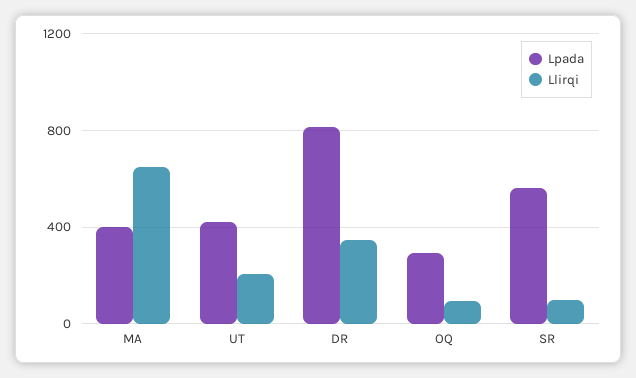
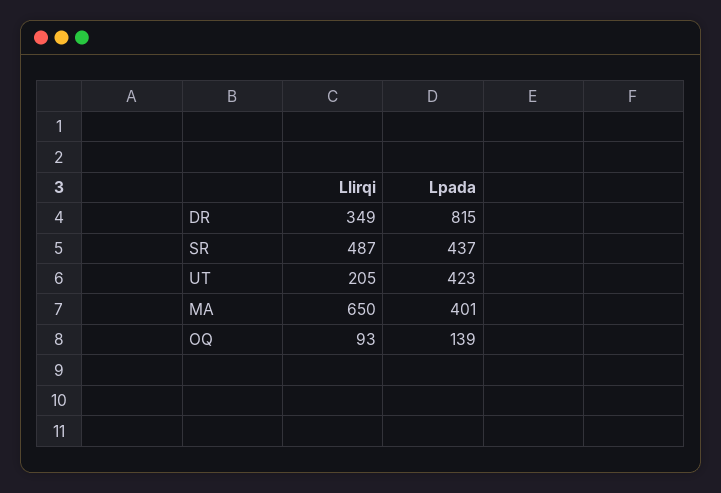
Lpada, OQ: 300 -> 139
Lpada, SR: 550 -> 437
Llirqi, SR: 100 -> 487

